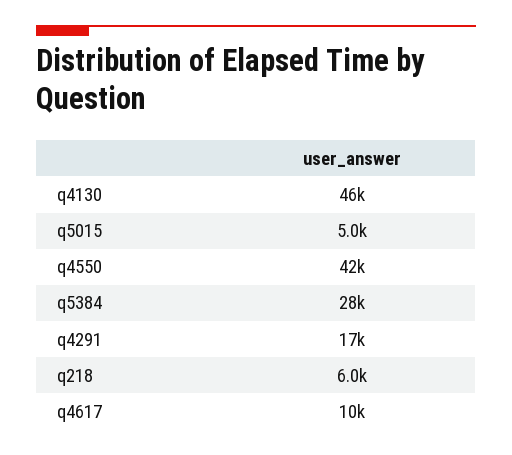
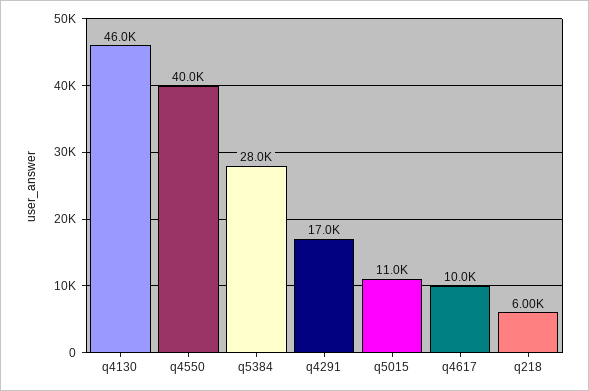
q5015: 5000 -> 11000
q4550: 42000 -> 40000

